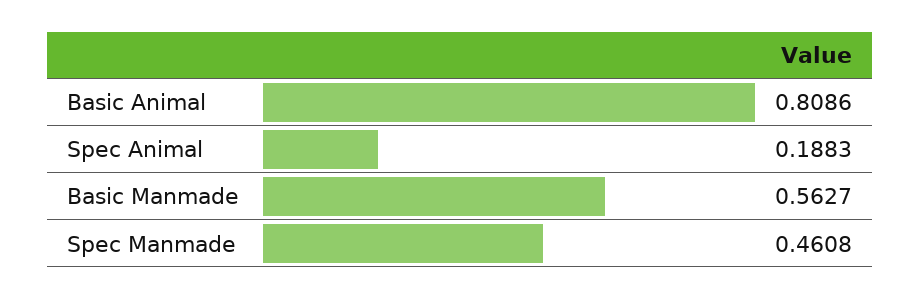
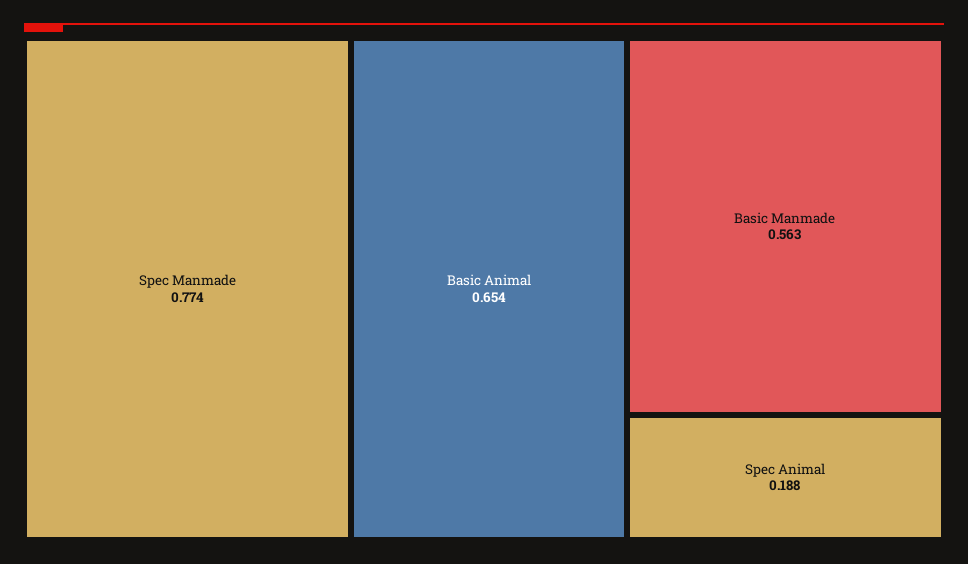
Basic Animal: 0.8086 -> 0.654
Spec Manmade: 0.4608 -> 0.774

